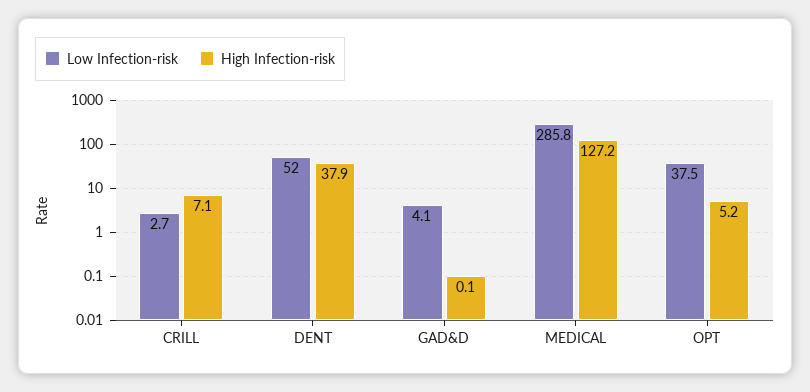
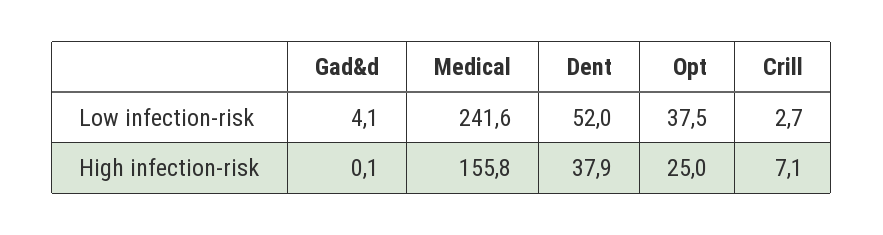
Low Infection-risk, MEDICAL: 285.8 -> 241.6
High Infection-risk, MEDICAL: 127.2 -> 155.8
High Infection-risk, OPT: 5.2 -> 25

